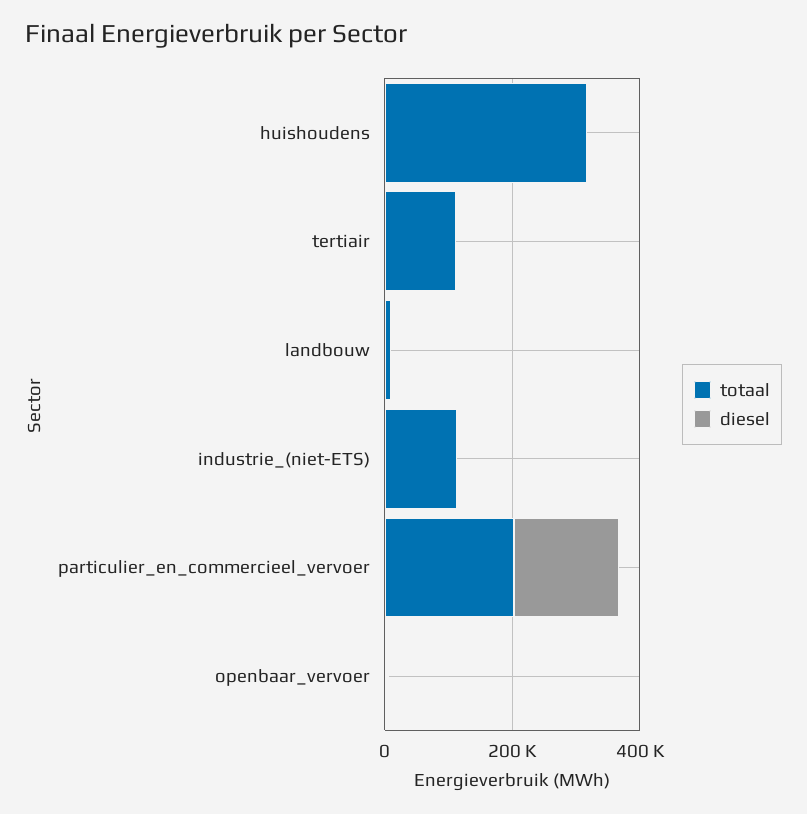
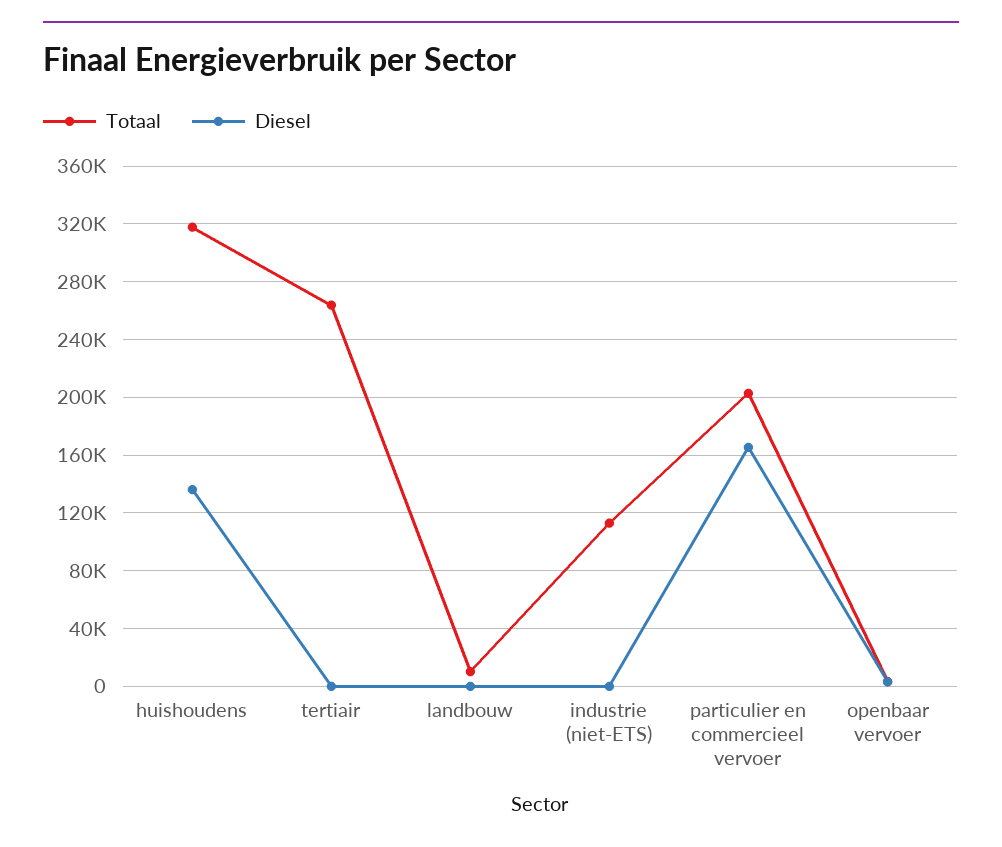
diesel, huishoudens: 0 -> 135000
totaal, tertiair: 100000 -> 265000

